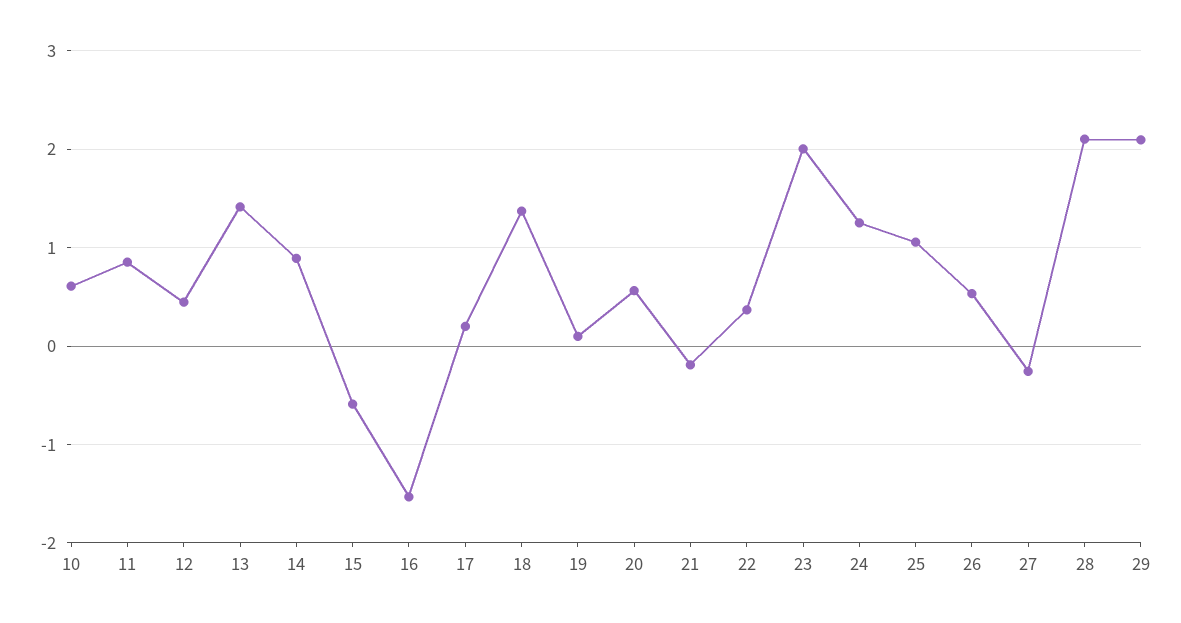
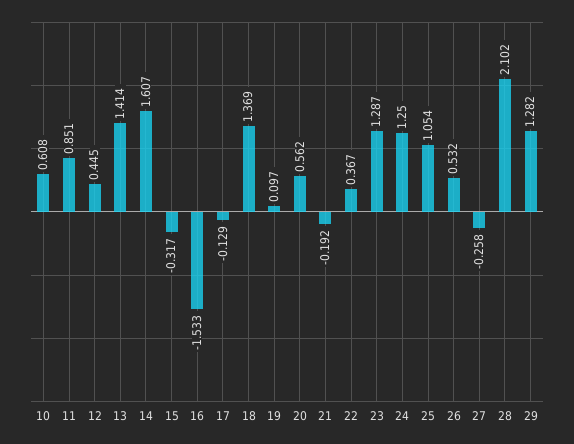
14: 0.9 -> 1.607
15: -0.6 -> -0.317
17: 0.2 -> -0.129
23: 2 -> 1.287
29: 2.1 -> 1.282

